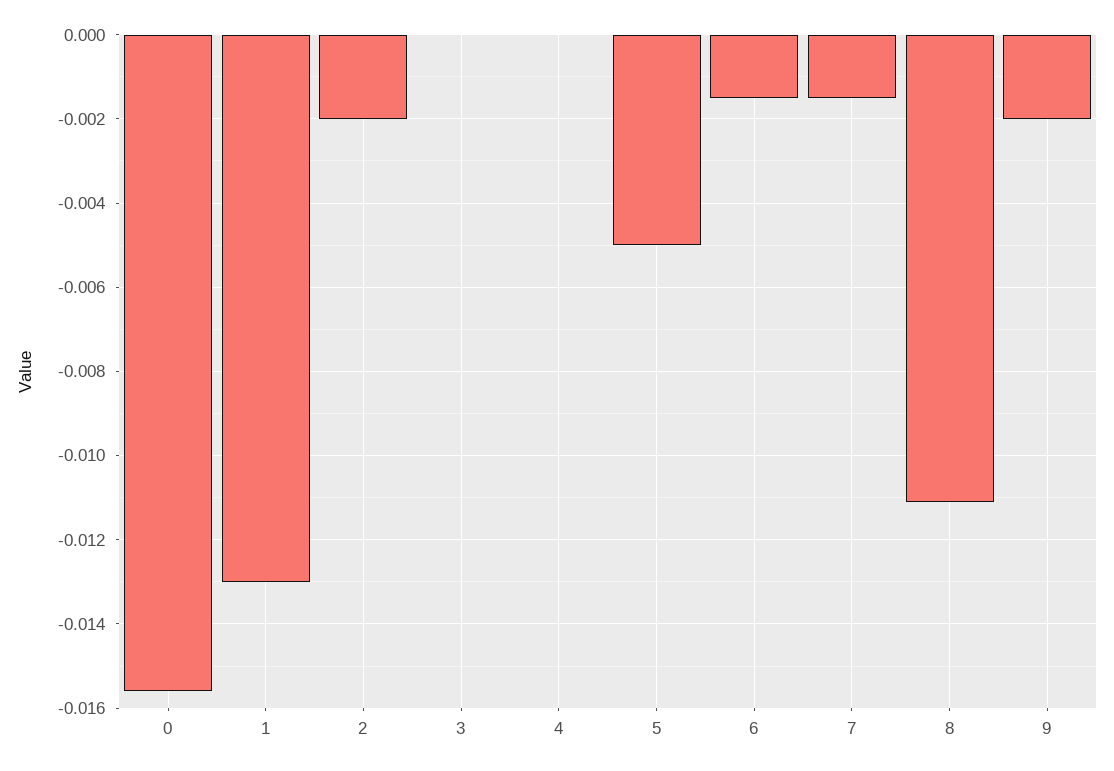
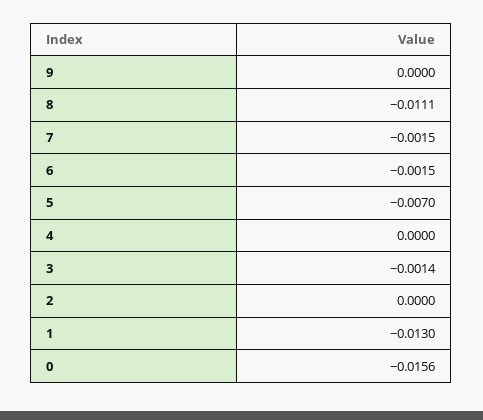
2: -0.002 -> 0
3: 0 -> -0.0014
5: -0.005 -> -0.007
9: -0.002 -> 0

